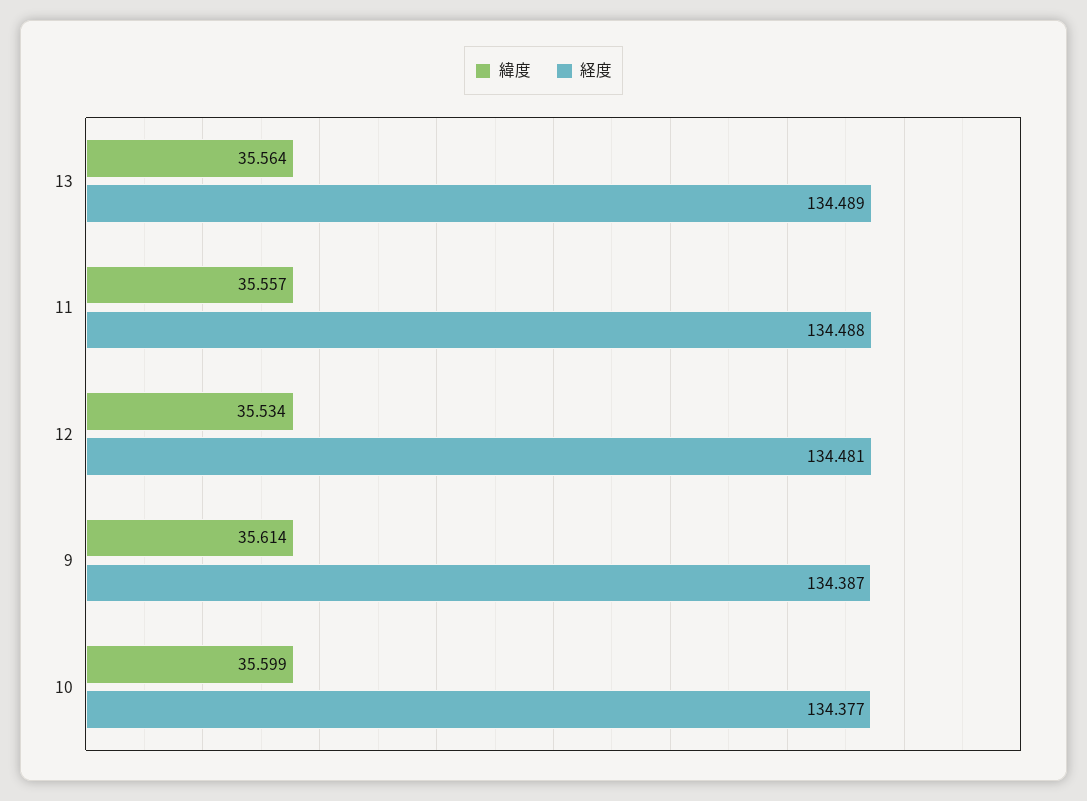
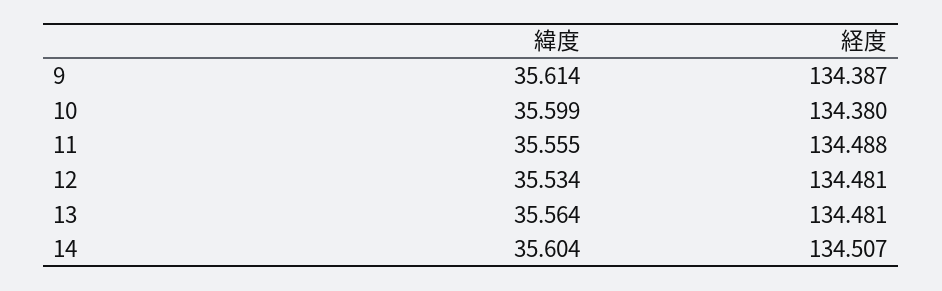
経度, 13: 134.489 -> 134.481
緯度, 11: 35.557 -> 35.555
経度, 10: 134.377 -> 134.38
緯度, 14: none -> 35.604
経度, 14: none -> 134.507

